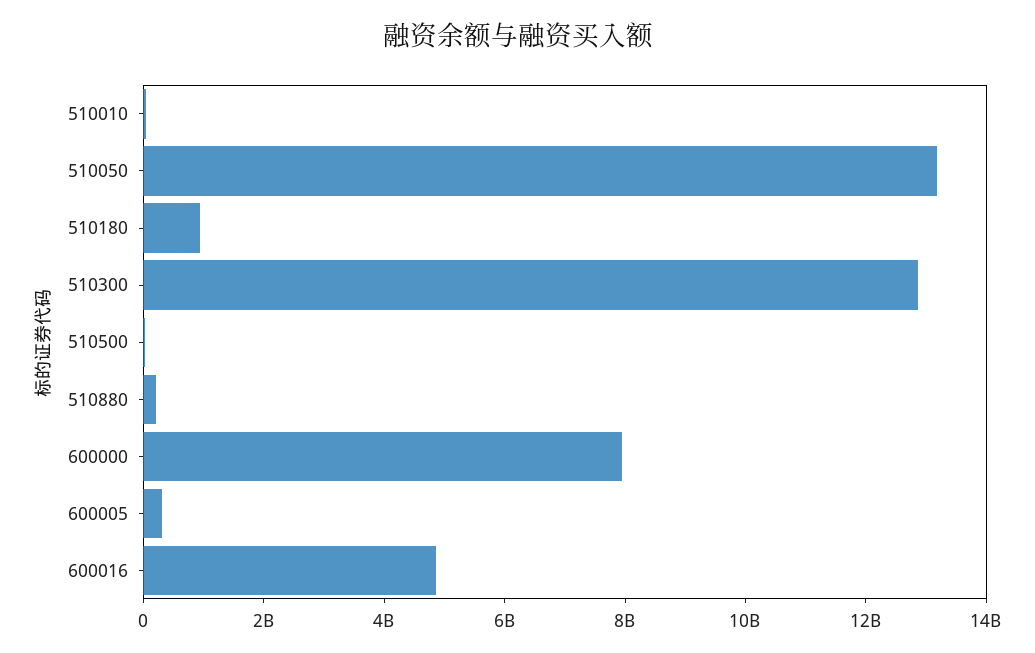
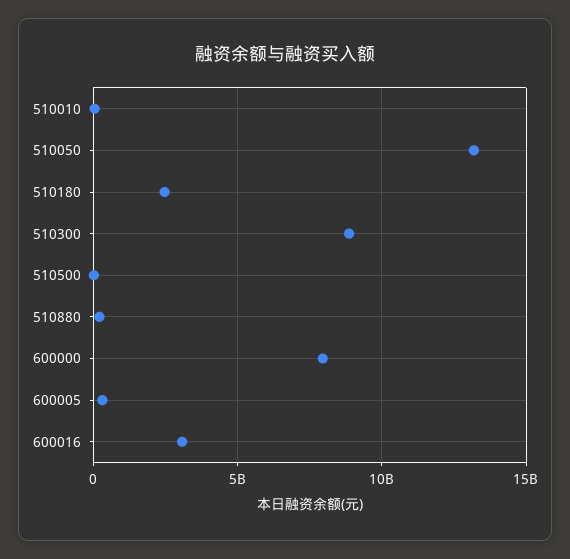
510180: 1000000000 -> 2500000000
510300: 13000000000 -> 9000000000
600016: 5000000000 -> 3000000000

